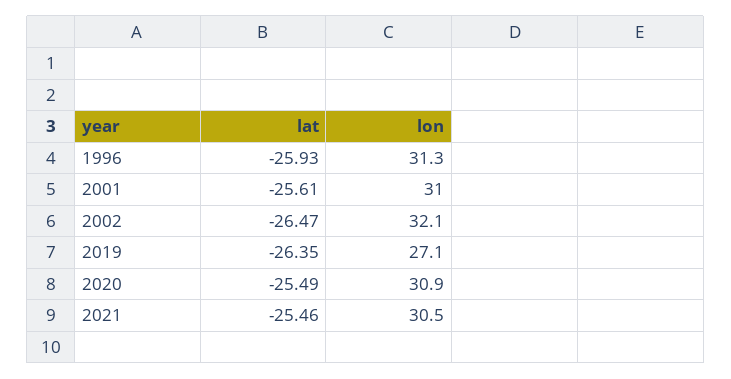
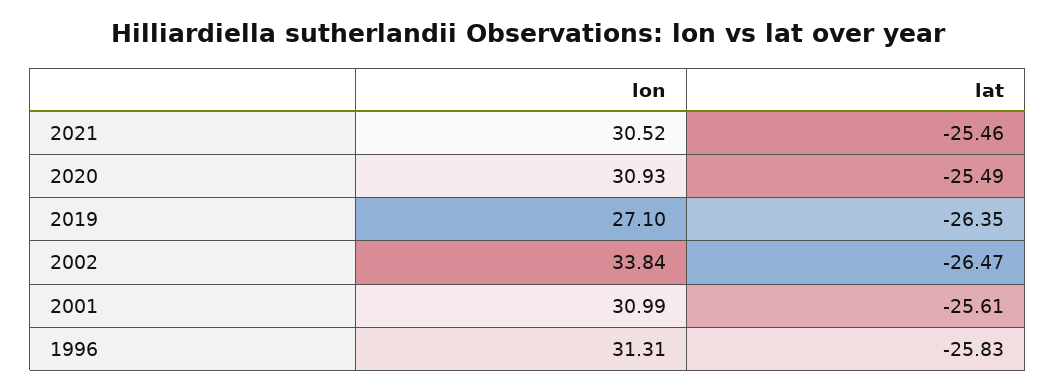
lat, 1996: -25.93 -> -25.83
lon, 2002: 32.1 -> 33.84

